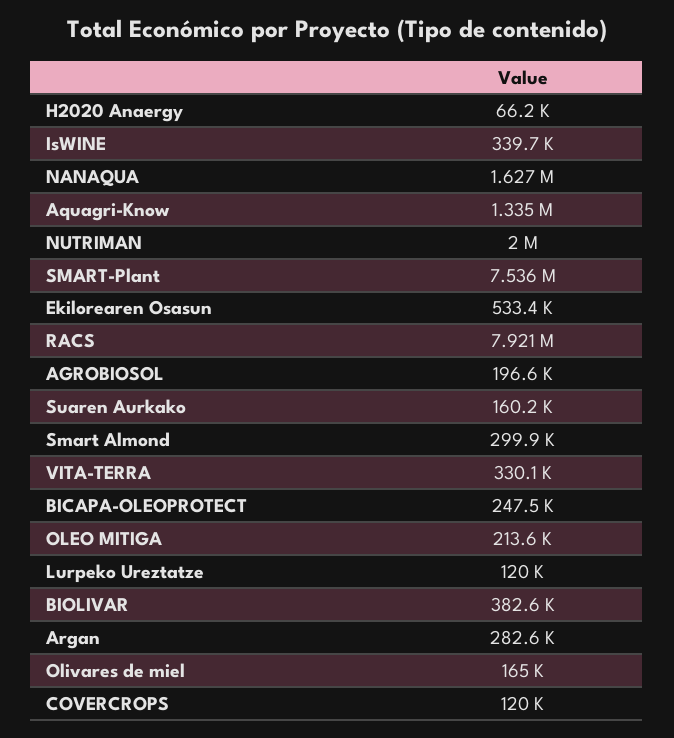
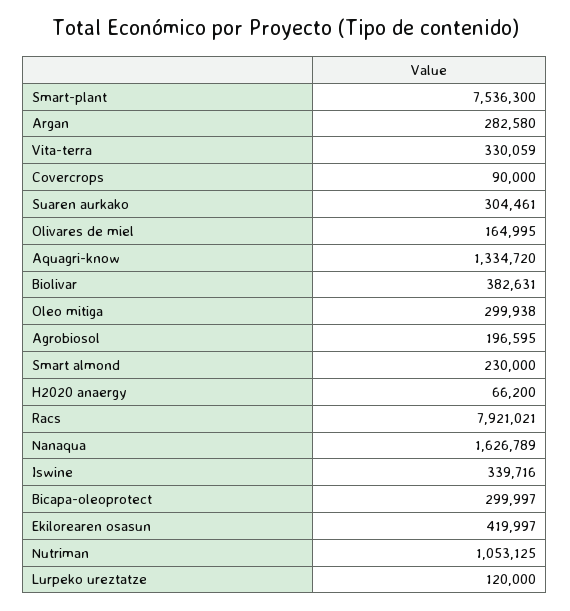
NUTRIMAN: 2000000 -> 1053125
Ekilorearen Osasun: 533400 -> 419997
Suaren Aurkako: 160200 -> 304461
Smart Almond: 299900 -> 230000
BICAPA-OLEOPROTECT: 247500 -> 299997
OLEO MITIGA: 213600 -> 299938
COVERCROPS: 120000 -> 90000

